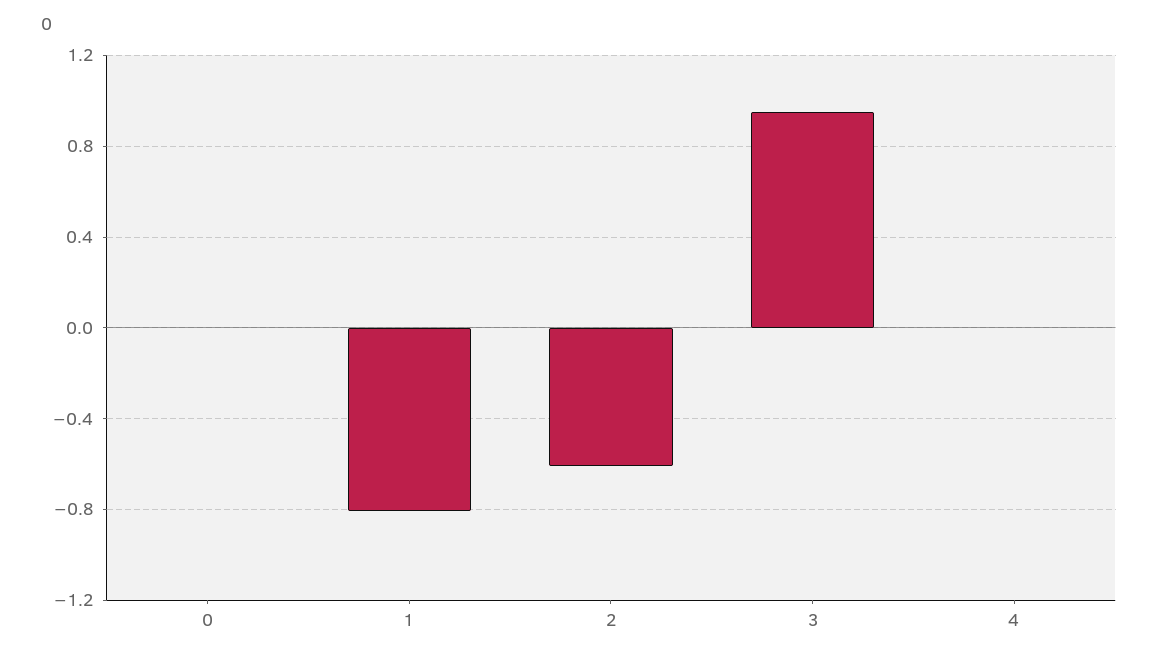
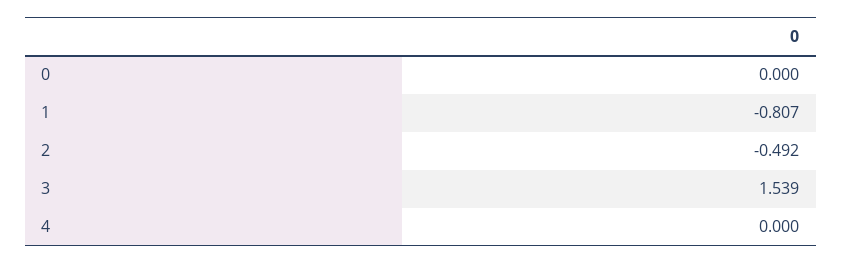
2: -0.6 -> -0.492
3: 0.95 -> 1.539

